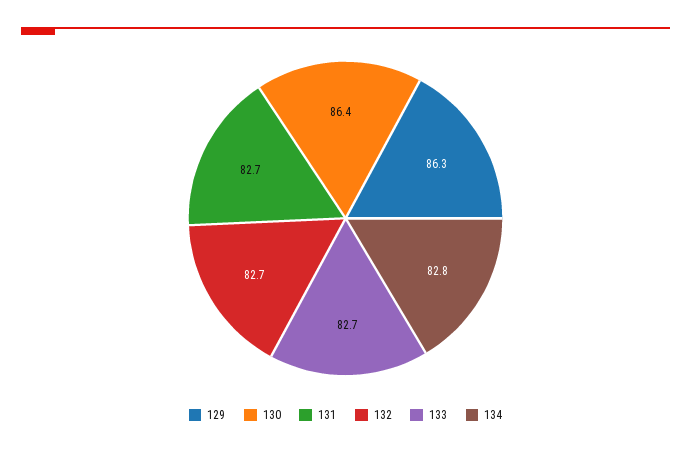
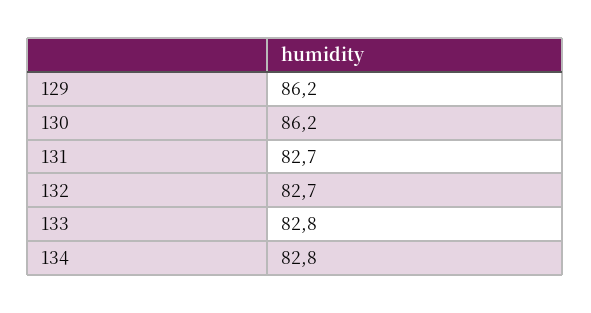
129: 86.3 -> 86.2
130: 86.4 -> 86.2
133: 82.7 -> 82.8

